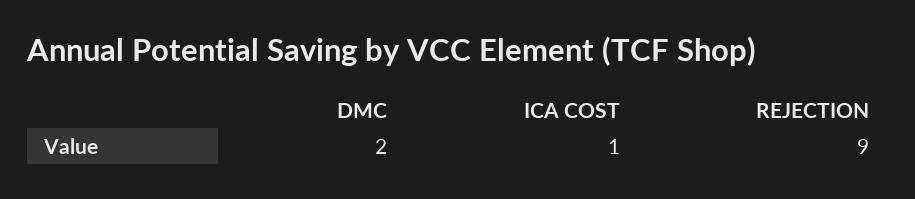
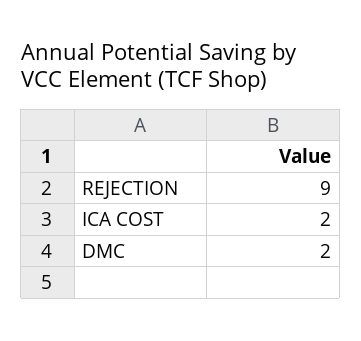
ICA COST: 1 -> 2

